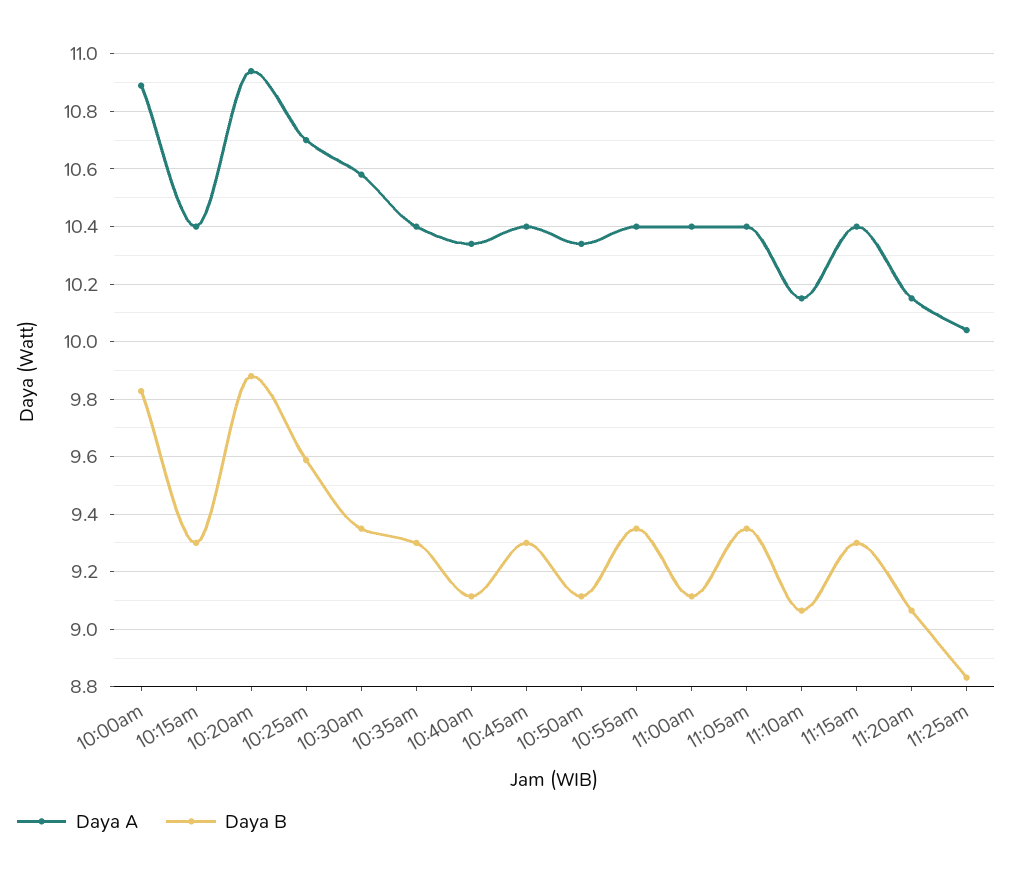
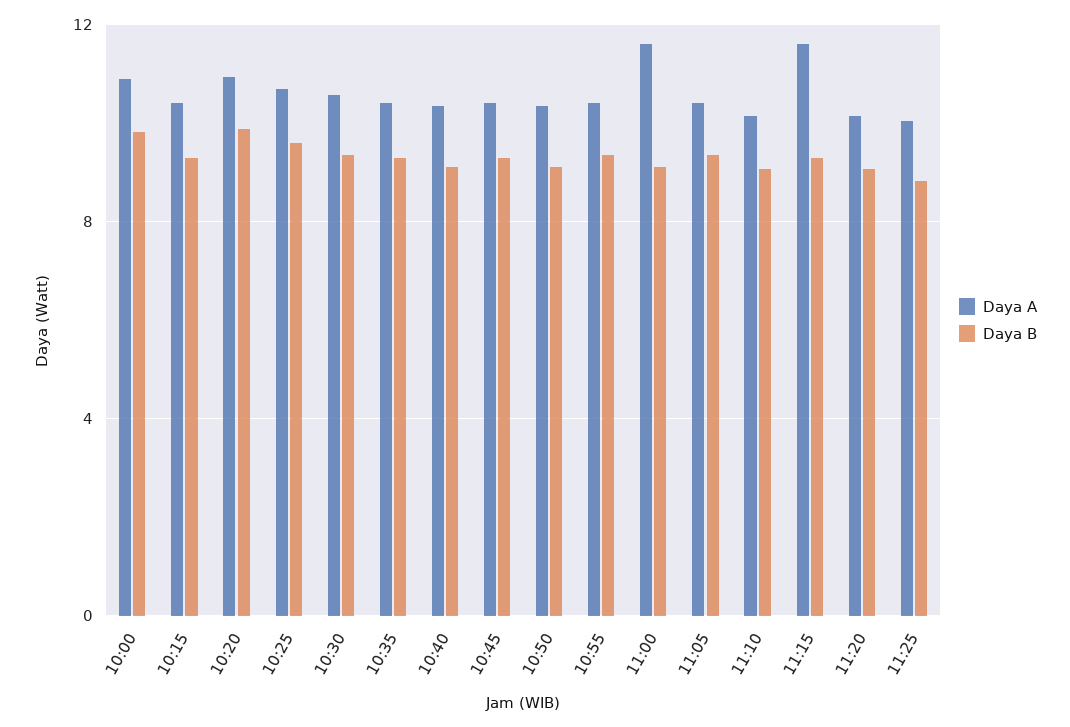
Daya A, 11:00am: 10.4 -> 11.5
Daya A, 11:15am: 10.4 -> 11.5

